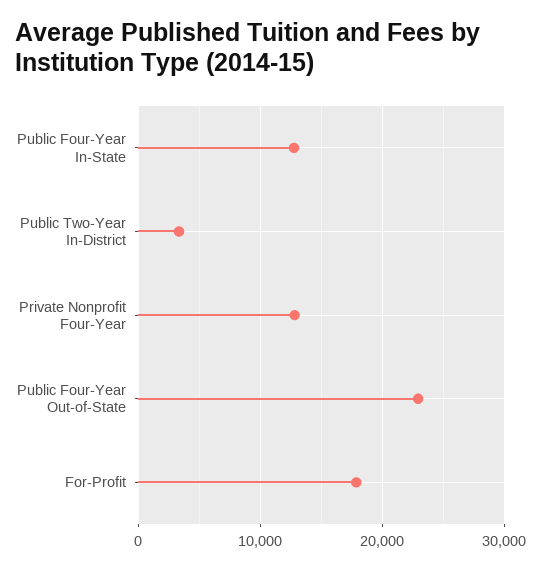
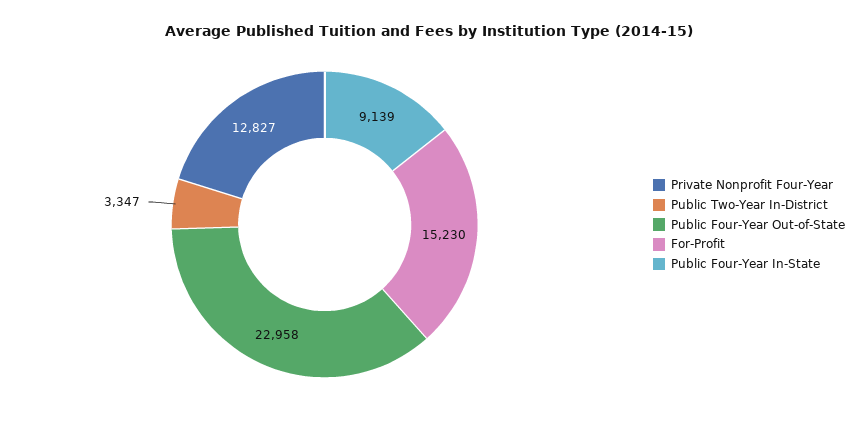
Public Four-Year In-State: 13000 -> 9139
For-Profit: 18000 -> 15230

